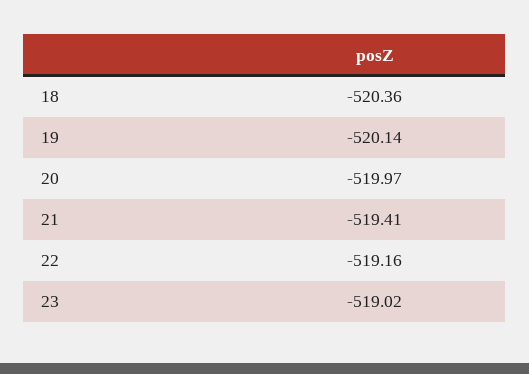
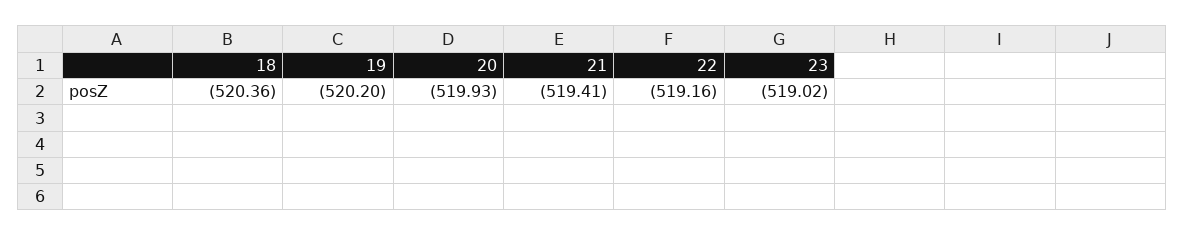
19: -520.14 -> -520.2
20: -519.97 -> -519.93

